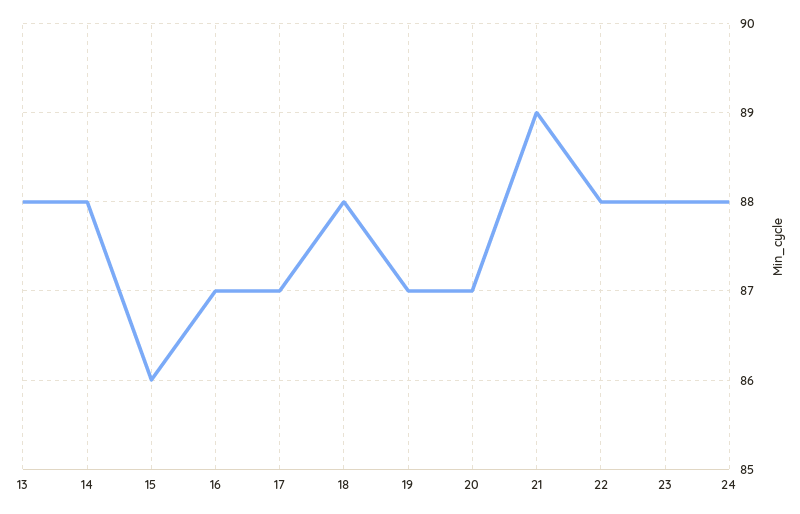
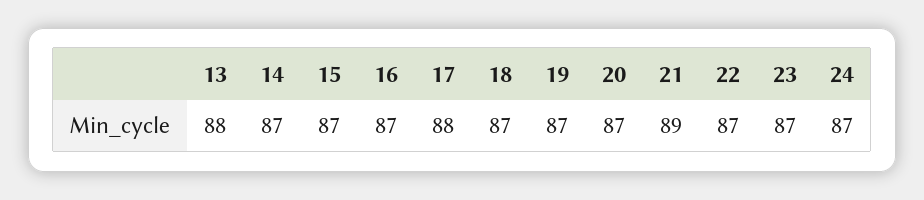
14: 88 -> 87
15: 86 -> 87
17: 87 -> 88
18: 88 -> 87
22: 88 -> 87
23: 88 -> 87
24: 88 -> 87

